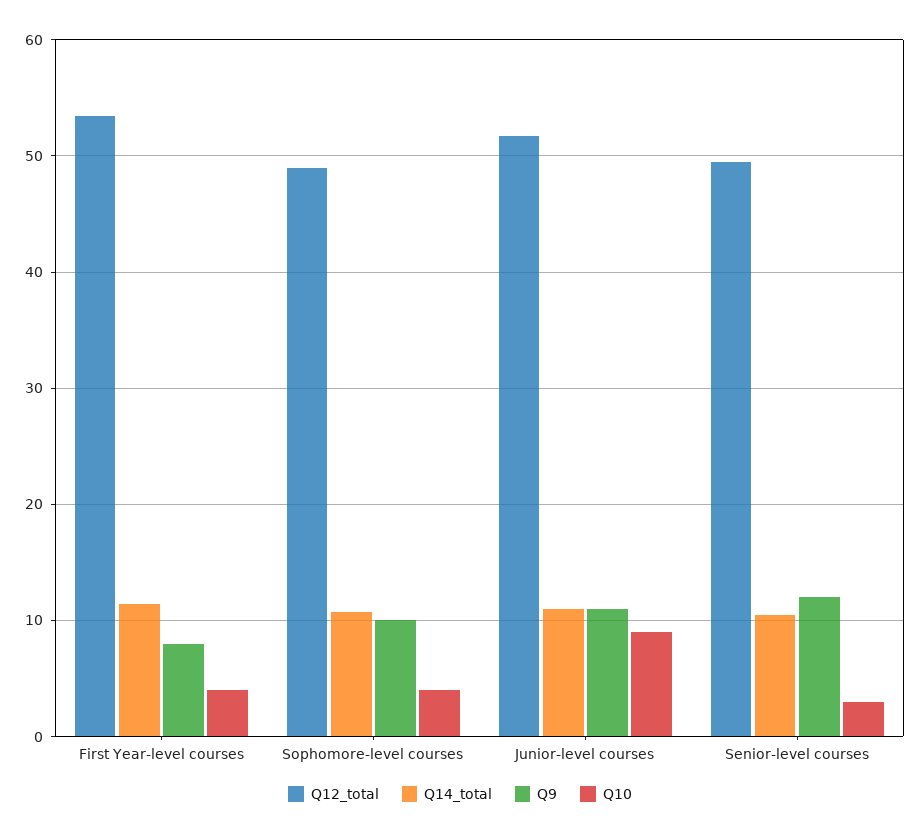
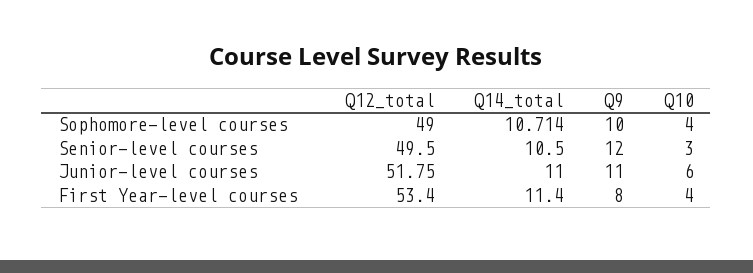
Q10, Junior-level courses: 9 -> 6

